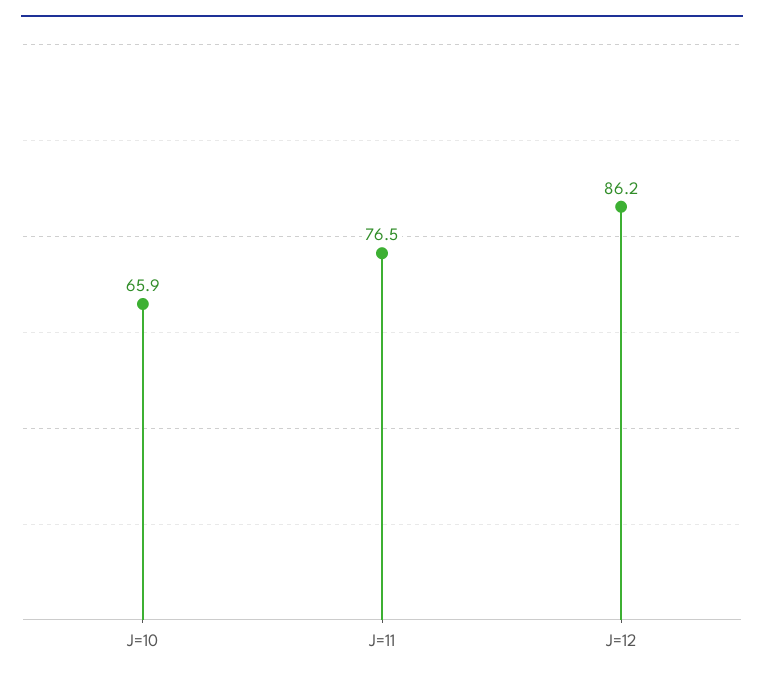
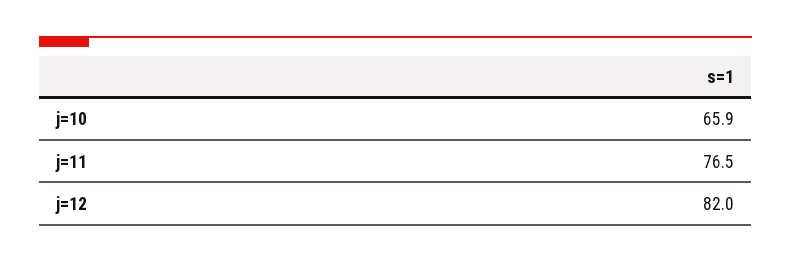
J=12: 86.2 -> 82

